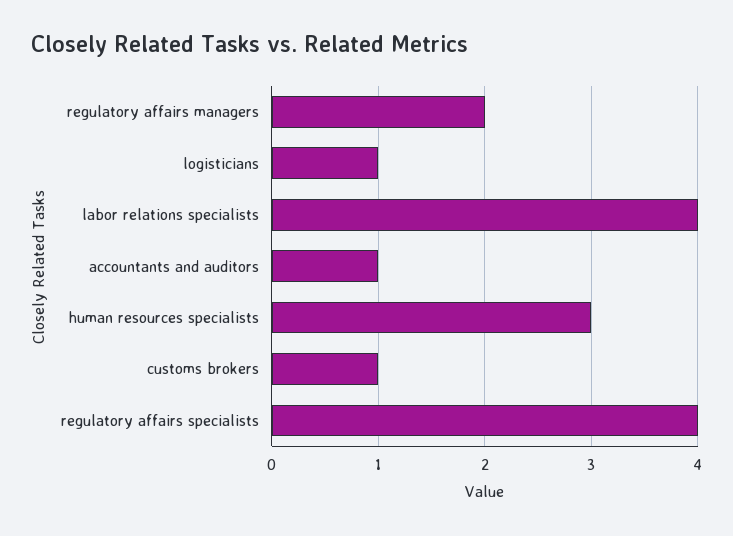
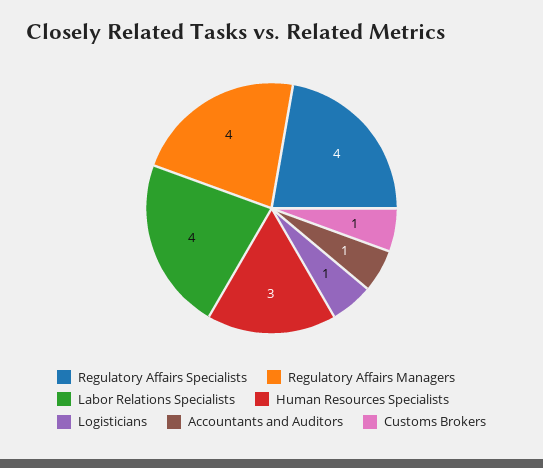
regulatory affairs managers: 2 -> 4

